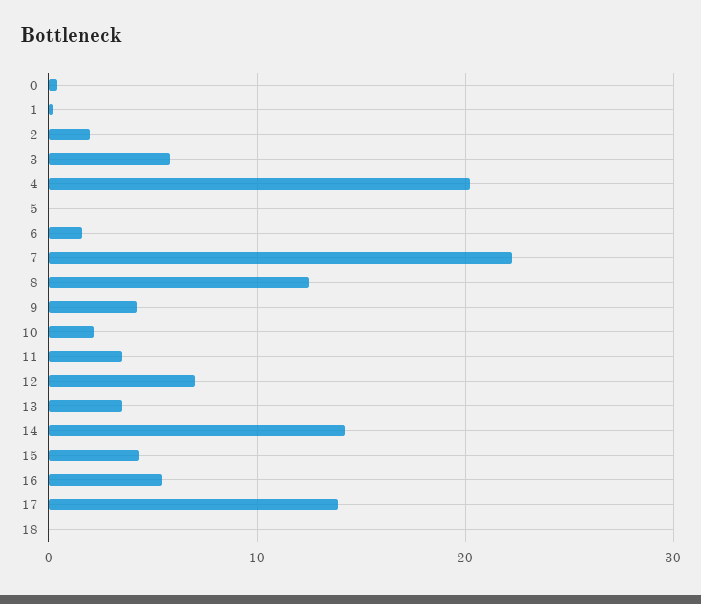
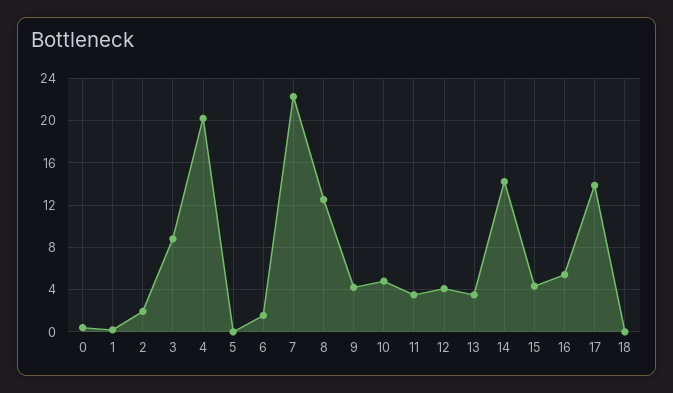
3: 6 -> 9
10: 2 -> 5
12: 7 -> 4

